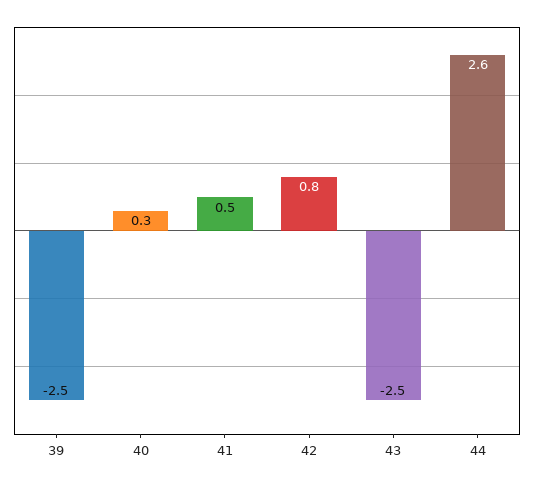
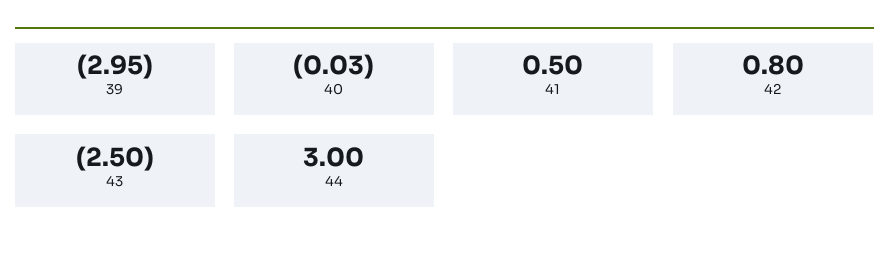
39: -2.5 -> -2.95
40: 0.3 -> -0.03
44: 2.6 -> 3

